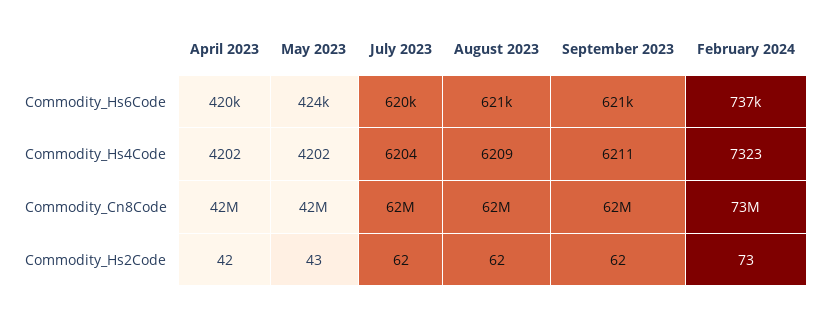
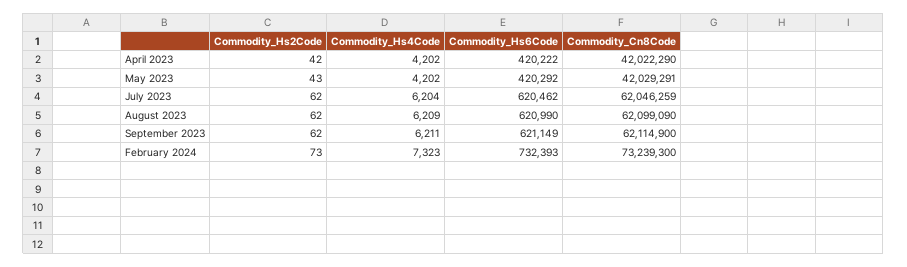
May 2023, Commodity_Hs6Code: 424000 -> 420292
February 2024, Commodity_Hs6Code: 737000 -> 732393

